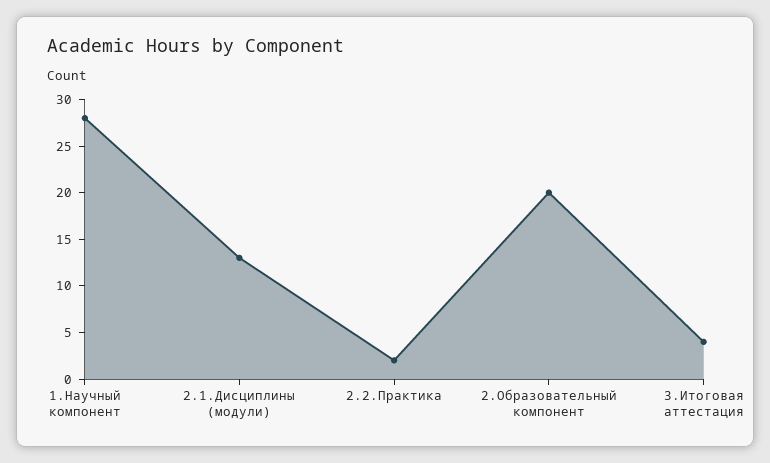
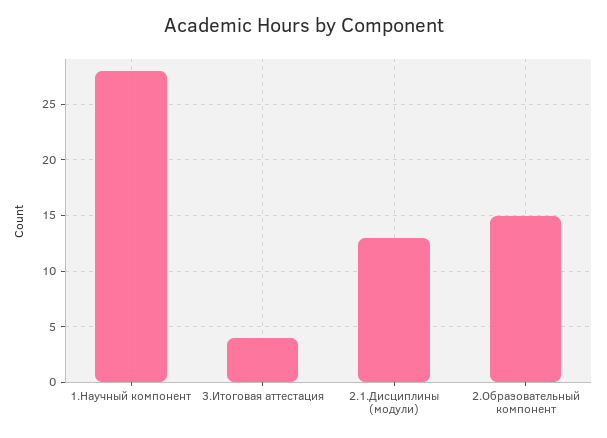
2.2.Практика: 2 -> none
2.Образовательный компонент: 20 -> 15

